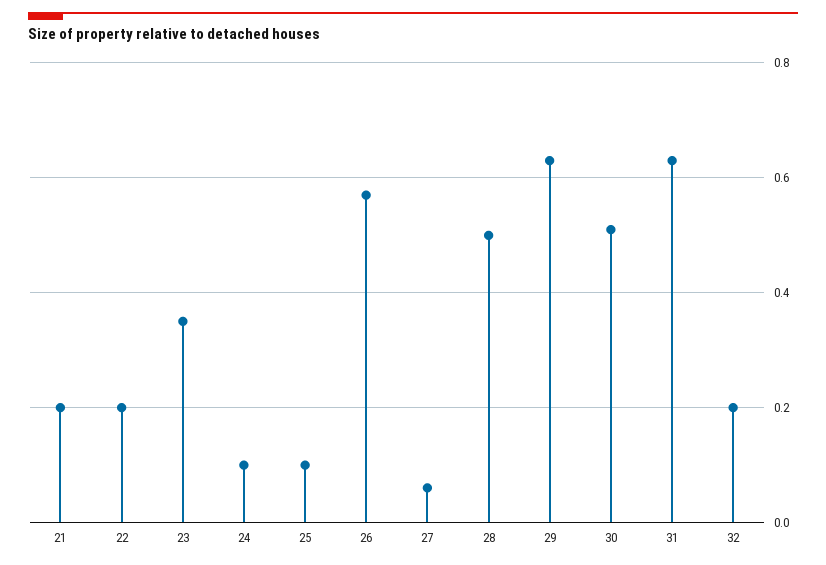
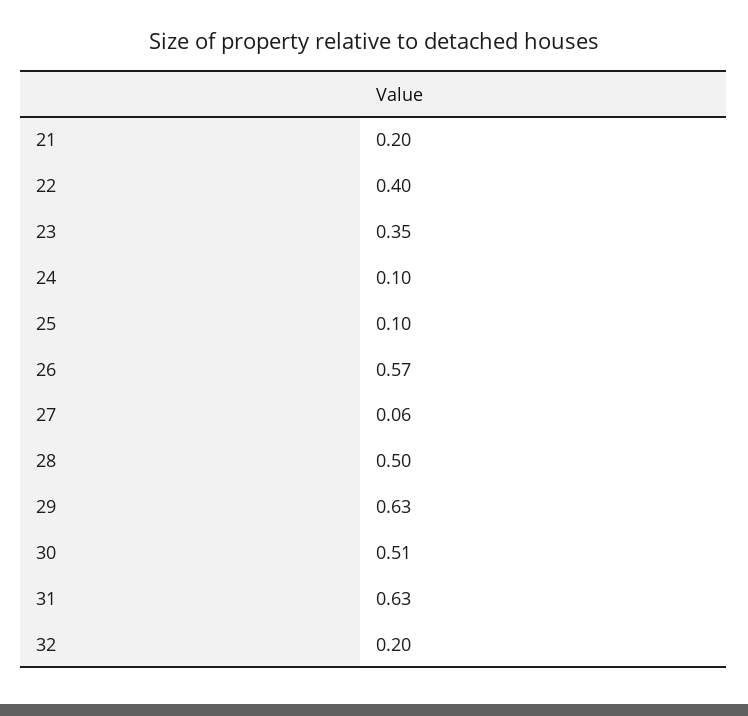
22: 0.2 -> 0.4

